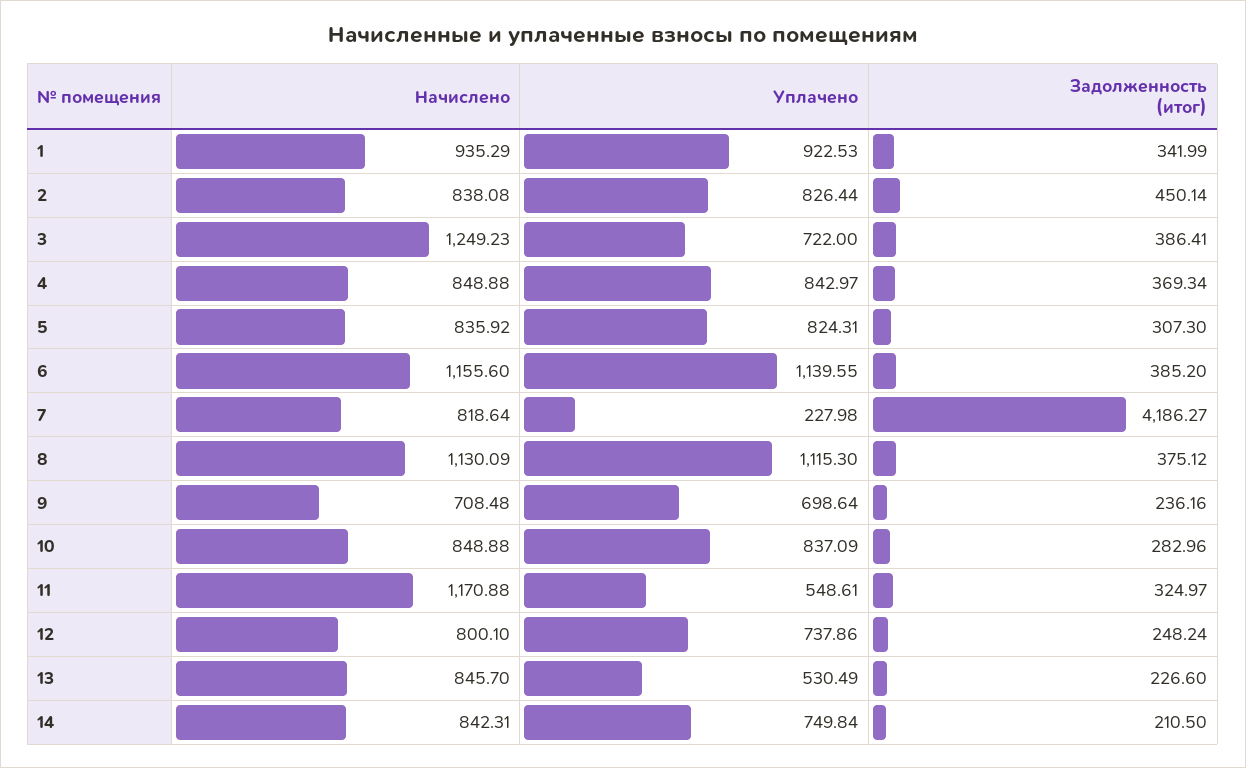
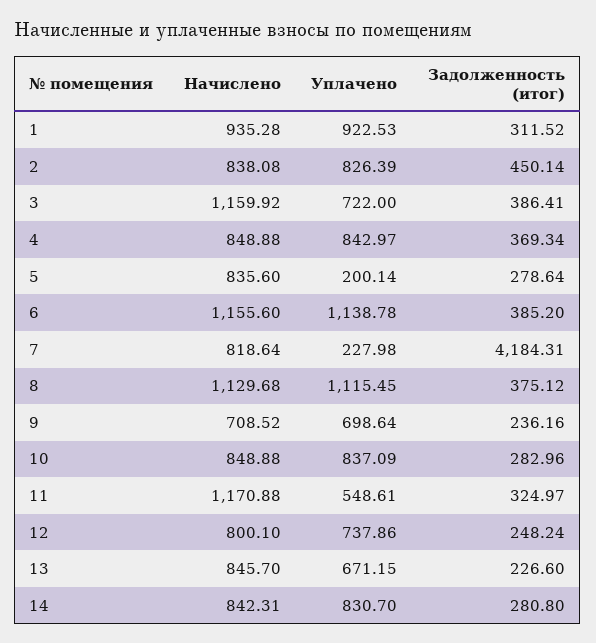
Начислено, 1: 935.29 -> 935.28
Задолженность (итог), 1: 341.99 -> 311.52
Уплачено, 2: 826.44 -> 826.39
Начислено, 3: 1249.23 -> 1159.92
Начислено, 5: 835.92 -> 835.6
Уплачено, 5: 824.31 -> 200.14
Задолженность (итог), 5: 307.3 -> 278.64
Уплачено, 6: 1139.55 -> 1138.78
Задолженность (итог), 7: 4186.27 -> 4184.31
Начислено, 8: 1130.09 -> 1129.68
Уплачено, 8: 1115.3 -> 1115.45
Начислено, 9: 708.48 -> 708.52
Уплачено, 13: 530.49 -> 671.15
Уплачено, 14: 749.84 -> 830.7
Задолженность (итог), 14: 210.5 -> 280.8

